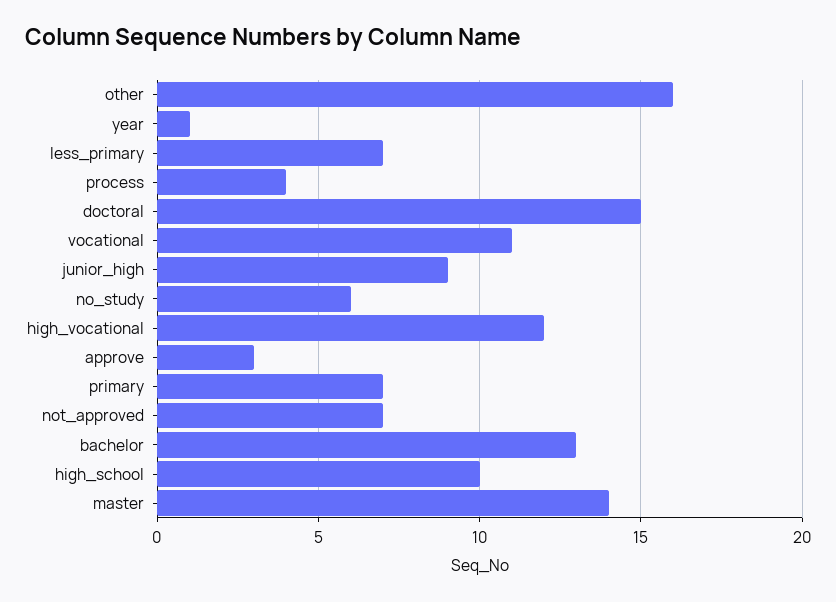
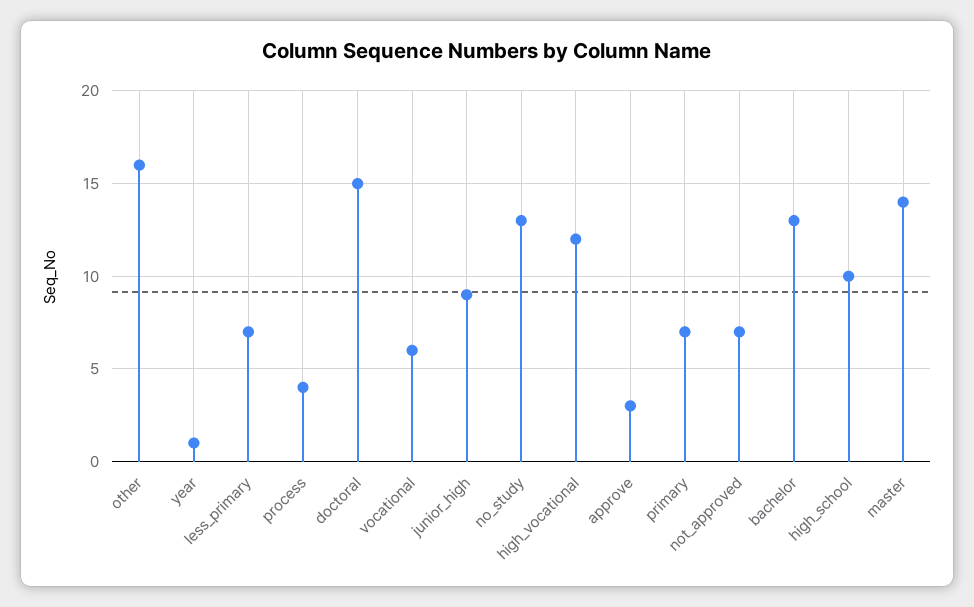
vocational: 11 -> 6
no_study: 6 -> 13

